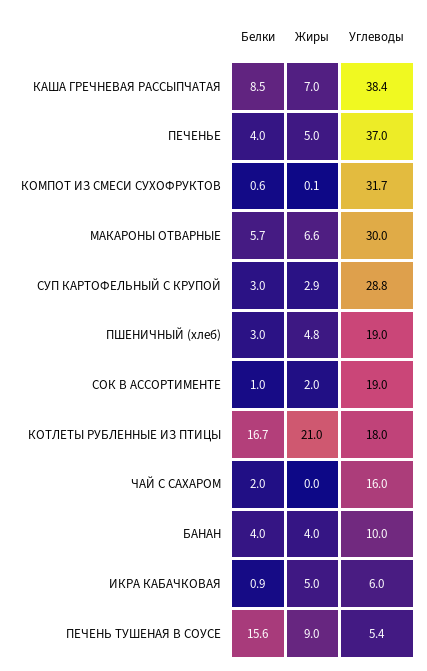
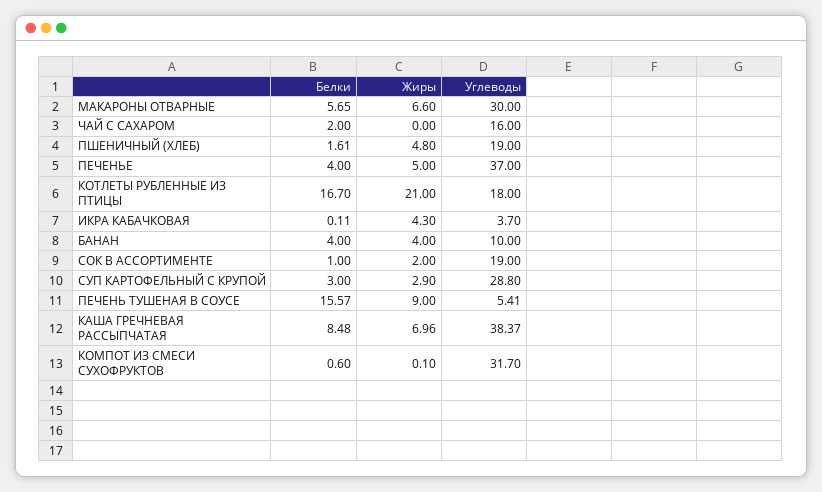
Белки, ПШЕНИЧНЫЙ (хлеб): 3 -> 1.61
Белки, ИКРА КАБАЧКОВАЯ: 0.9 -> 0.11
Жиры, ИКРА КАБАЧКОВАЯ: 5 -> 4.3
Углеводы, ИКРА КАБАЧКОВАЯ: 6 -> 3.7

